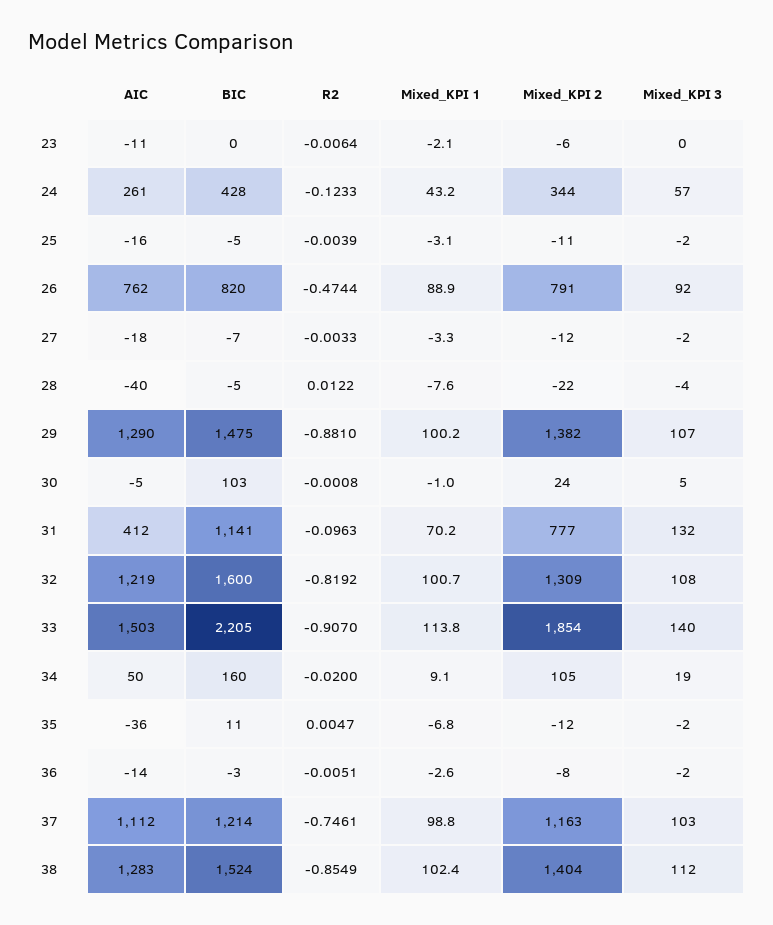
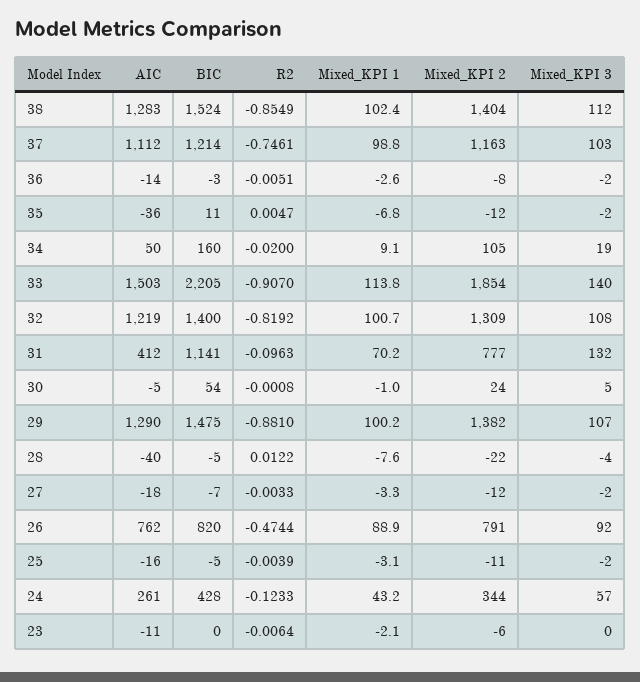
BIC, 30: 103 -> 54
BIC, 32: 1600 -> 1400

